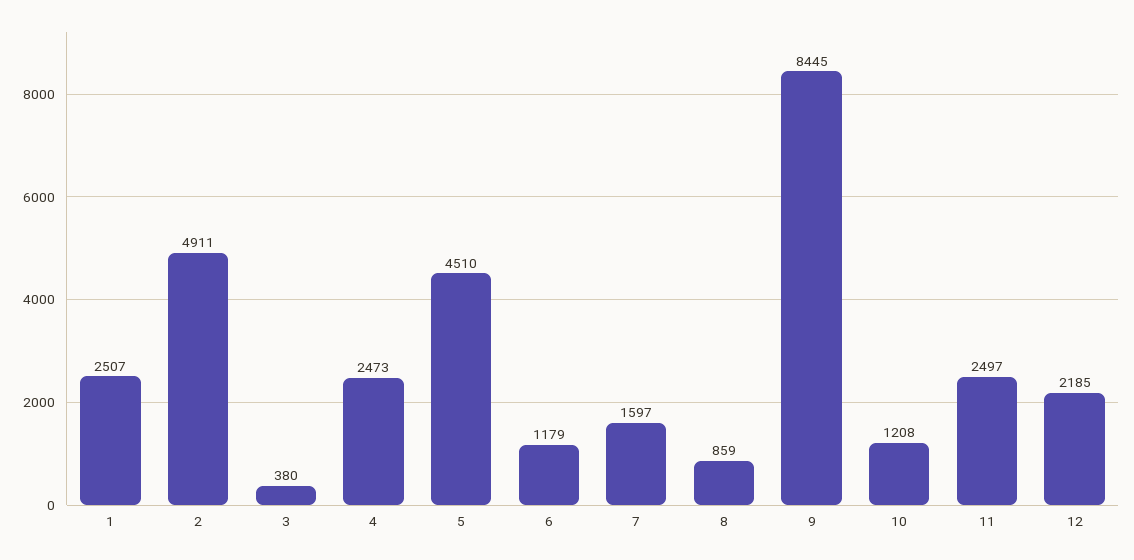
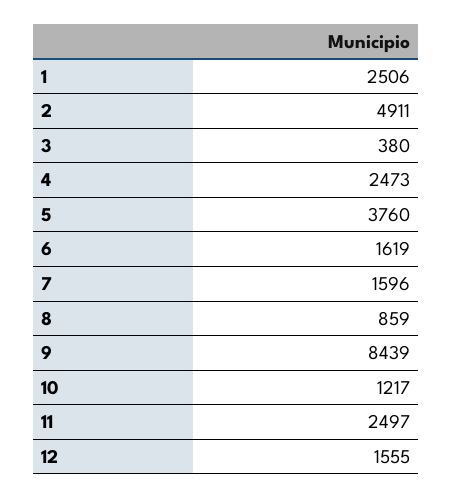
1: 2507 -> 2506
5: 4510 -> 3760
6: 1179 -> 1619
7: 1597 -> 1596
9: 8445 -> 8439
10: 1208 -> 1217
12: 2185 -> 1555

